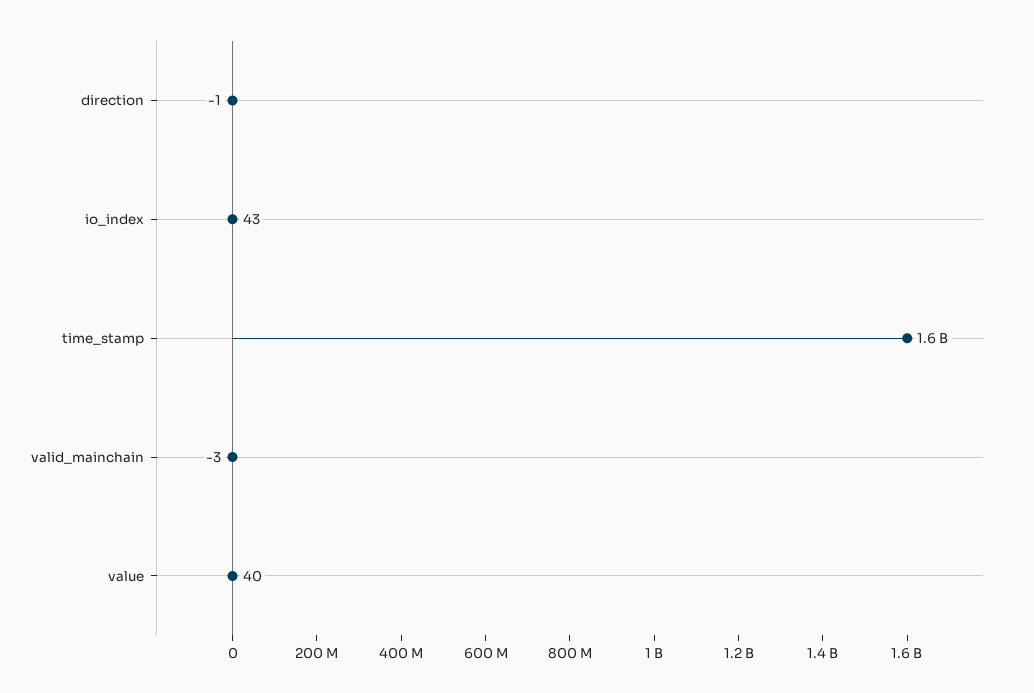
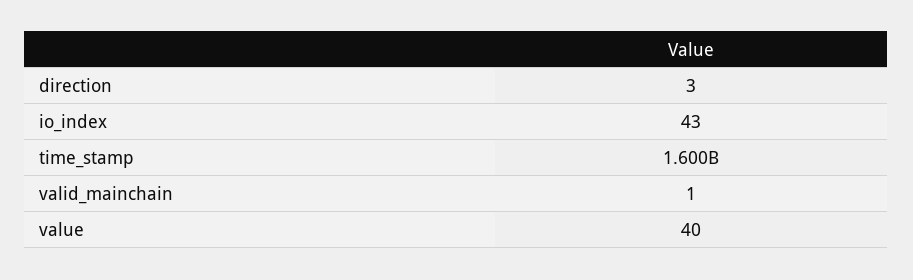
direction: -1 -> 3
valid_mainchain: -3 -> 1

